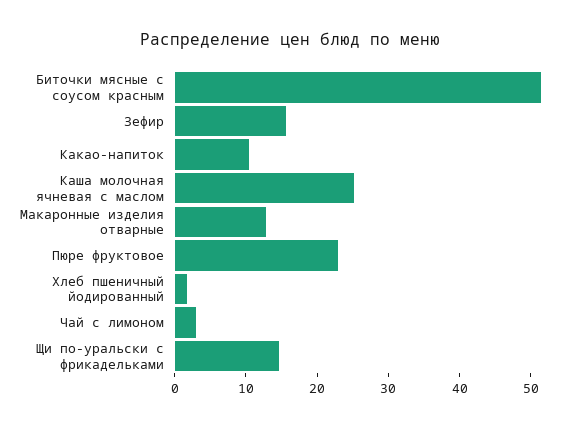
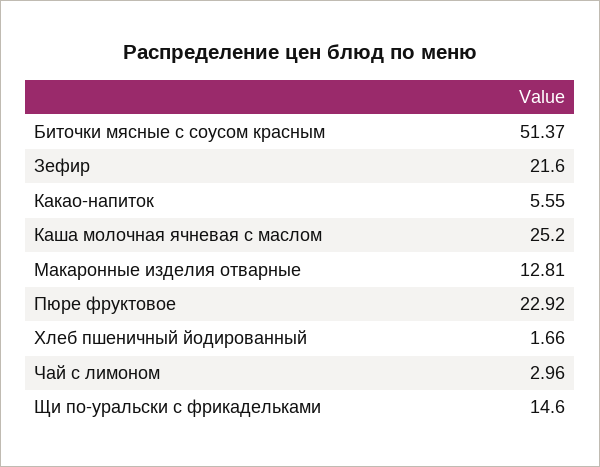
Зефир: 16 -> 21.6
Какао-напиток: 10 -> 5.55

